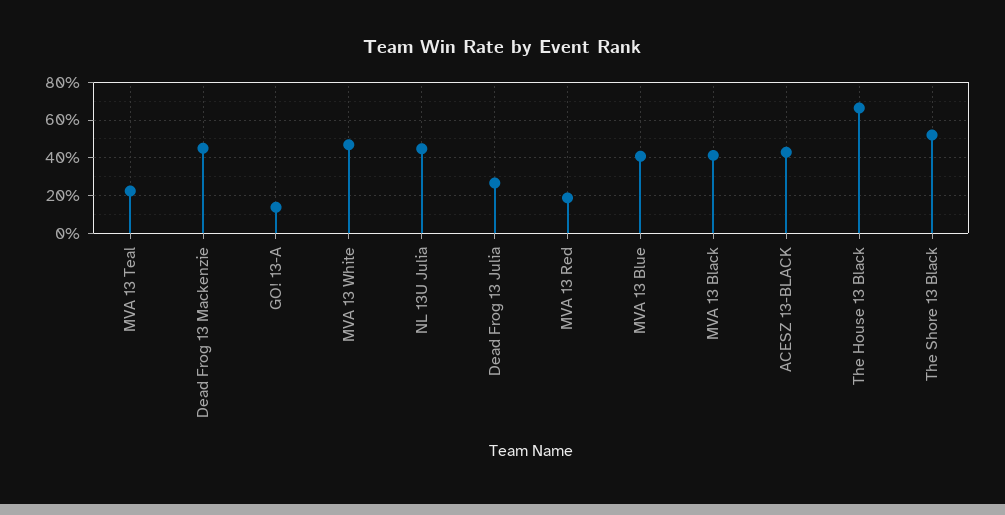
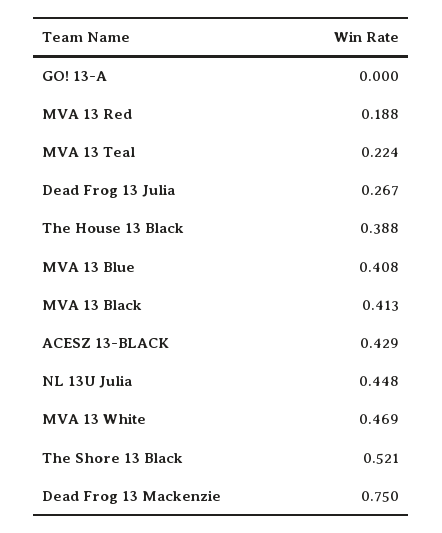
Dead Frog 13 Mackenzie: 0.45 -> 0.75
GO! 13-A: 0.15 -> 0
The House 13 Black: 0.65 -> 0.388

